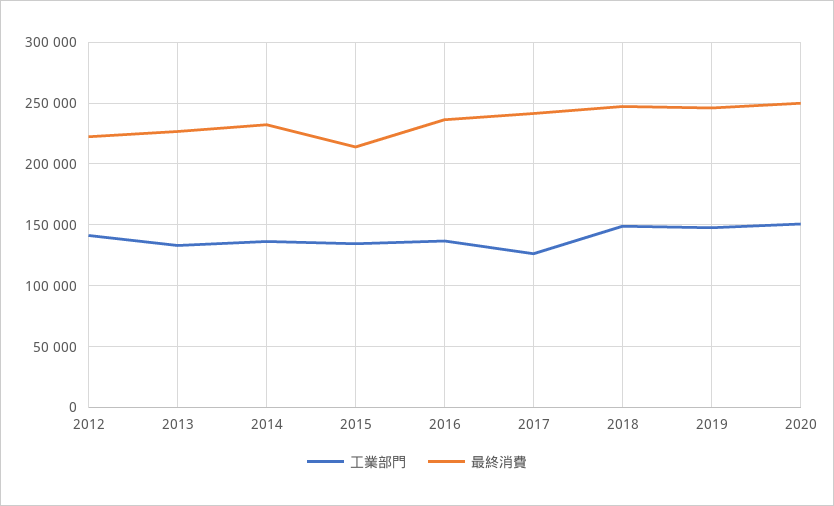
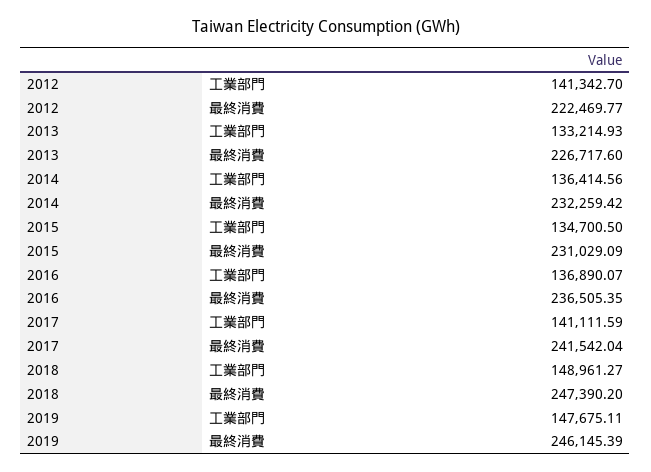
最終消費, 2015: 215000 -> 231029.09
工業部門, 2017: 125000 -> 141111.59
工業部門, 2020: 150000 -> none
最終消費, 2020: 250000 -> none

